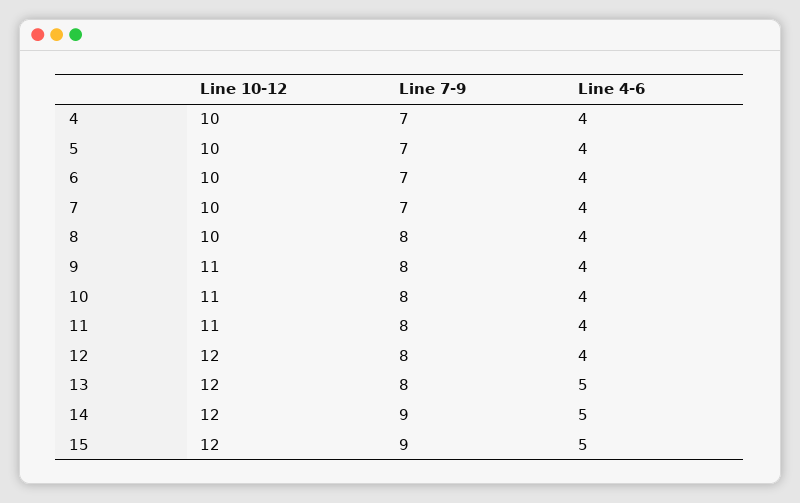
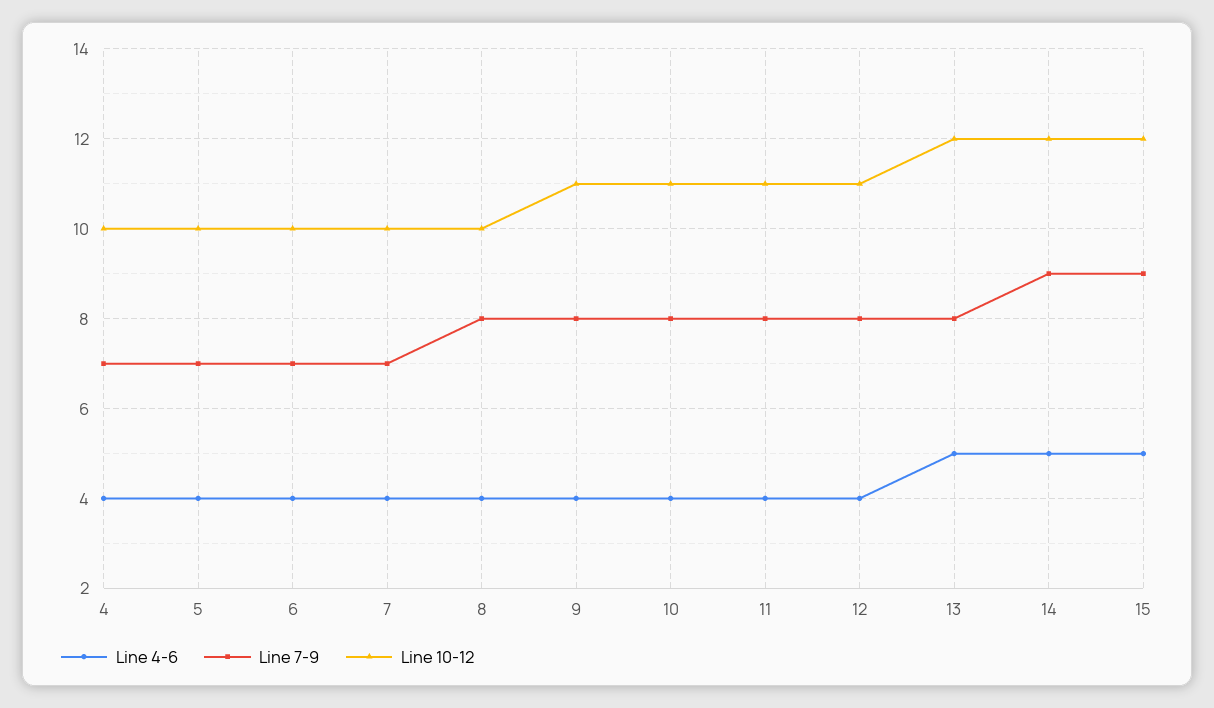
Line 10-12, 12: 12 -> 11

